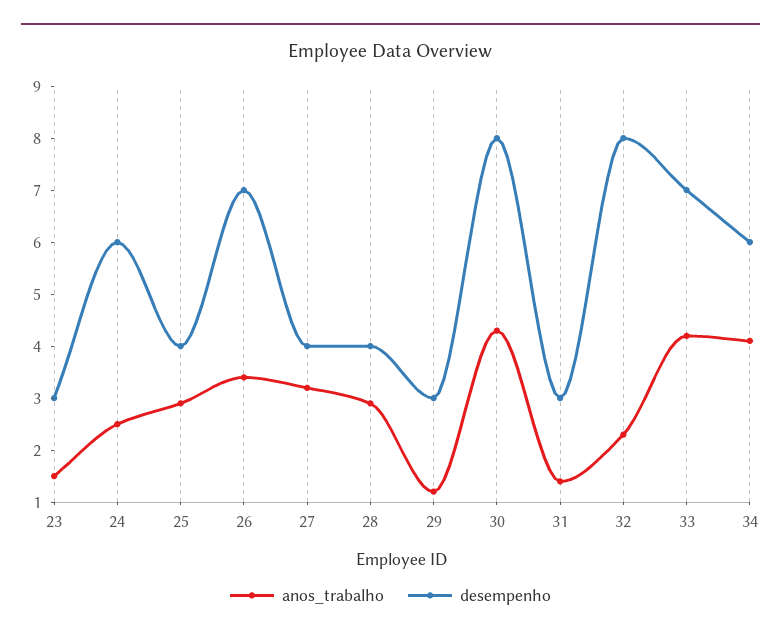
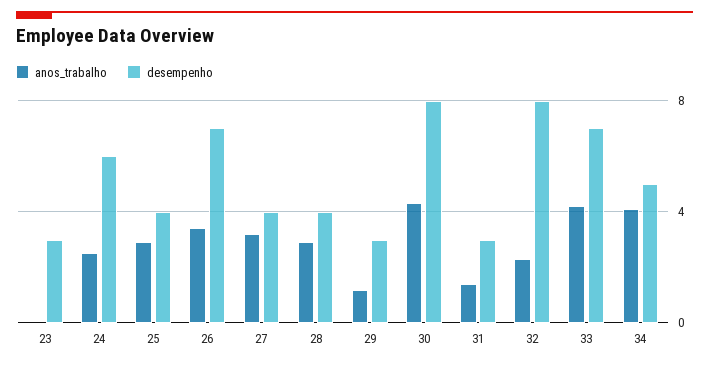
anos_trabalho, 23: 1.5 -> 0
desempenho, 34: 6 -> 5

